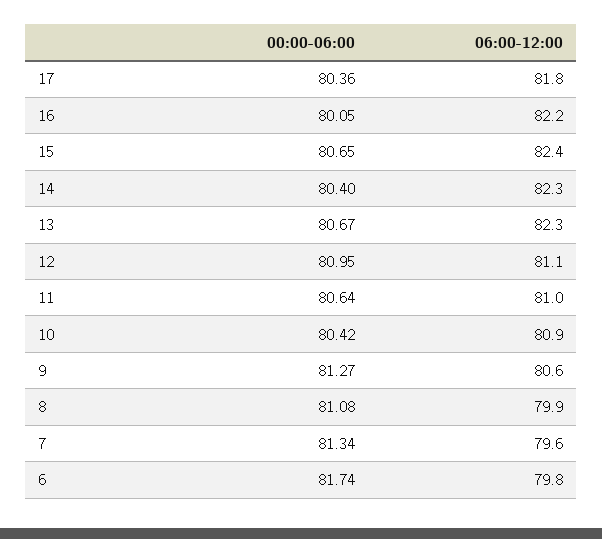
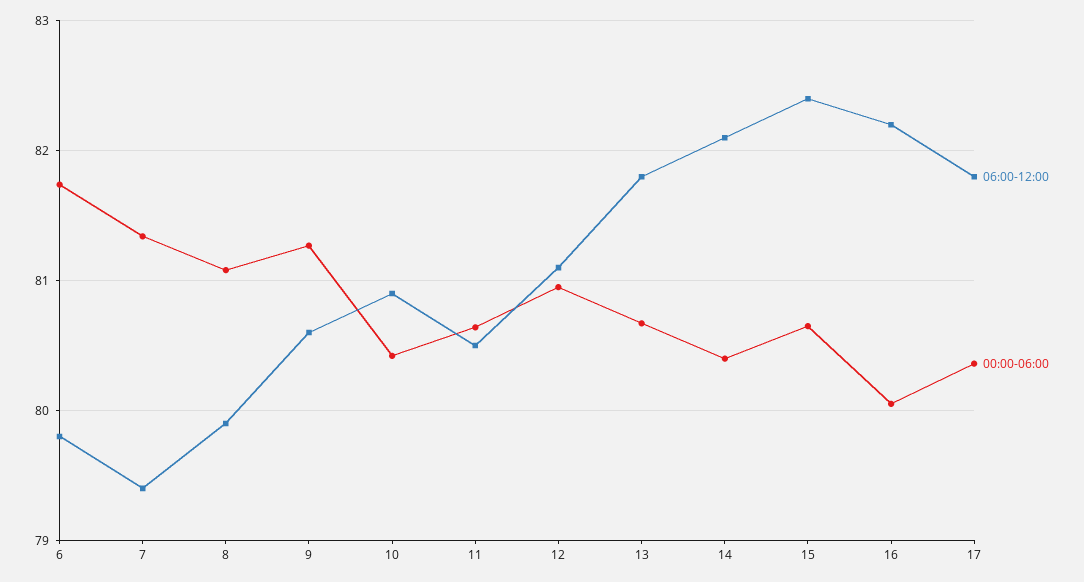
06:00-12:00, 14: 82.3 -> 82.1
06:00-12:00, 13: 82.3 -> 81.8
06:00-12:00, 11: 81 -> 80.5
06:00-12:00, 7: 79.6 -> 79.4

